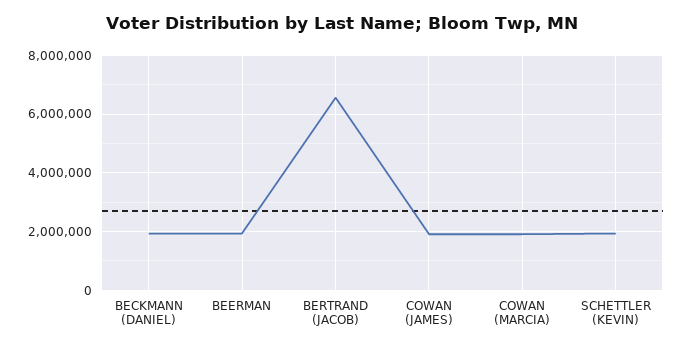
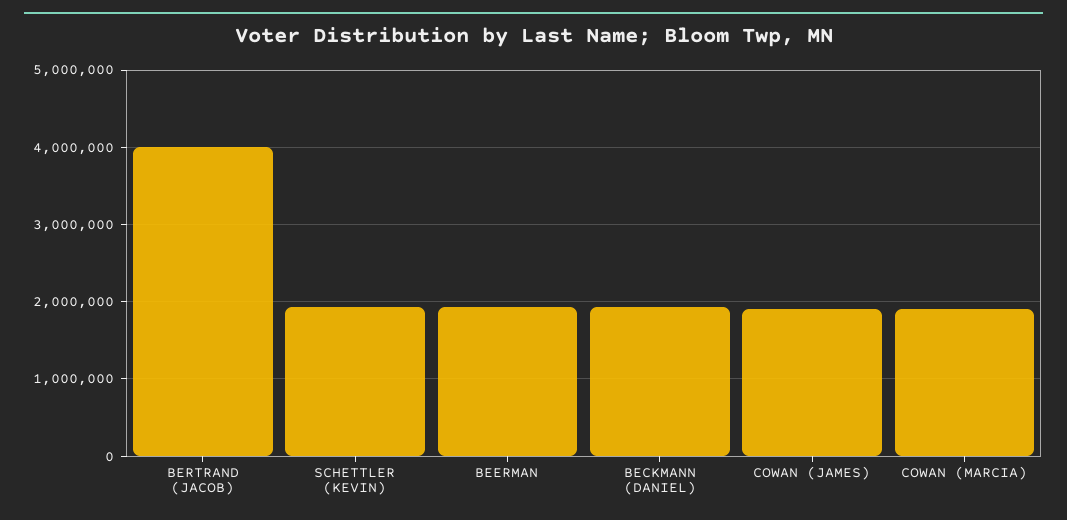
BERTRAND (JACOB): 6500000 -> 4000000

